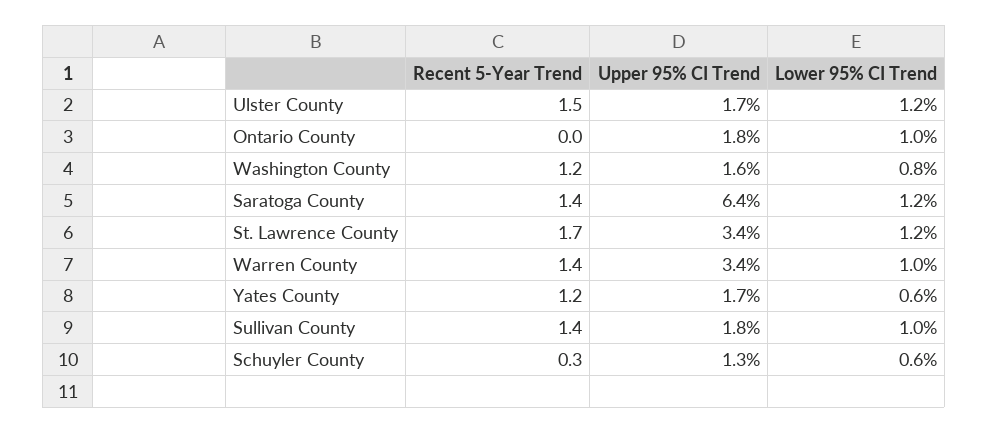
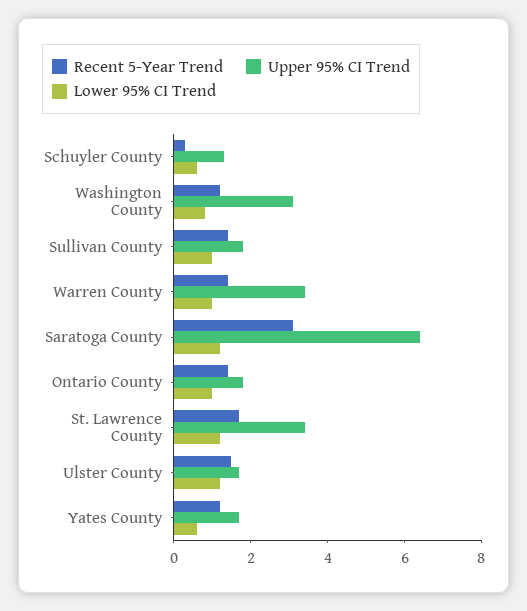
Recent 5-Year Trend, Ontario County: 0 -> 1.5
Upper 95% CI Trend, Washington County: 1.6 -> 3
Recent 5-Year Trend, Saratoga County: 1.4 -> 3

